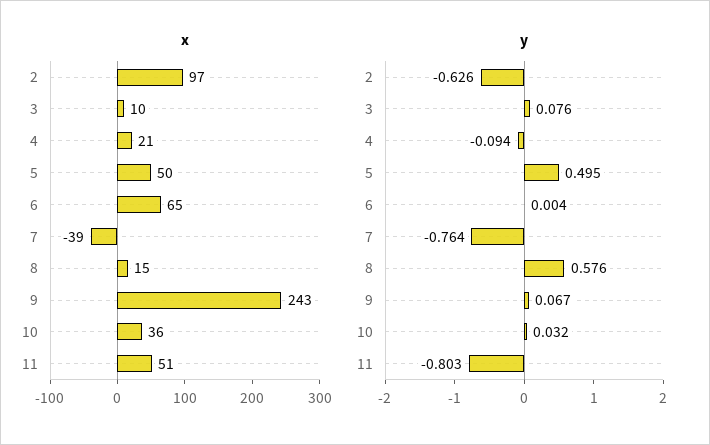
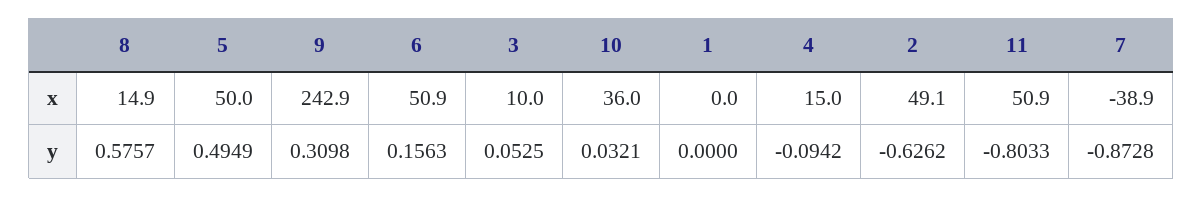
x, 2: 97 -> 49.1
x, 4: 21 -> 15
x, 6: 65 -> 50.9
y, 3: 0.076 -> 0.0525
y, 6: 0.004 -> 0.1563
y, 7: -0.764 -> -0.8728
y, 9: 0.067 -> 0.3098
x, 1: none -> 0
y, 1: none -> 0

